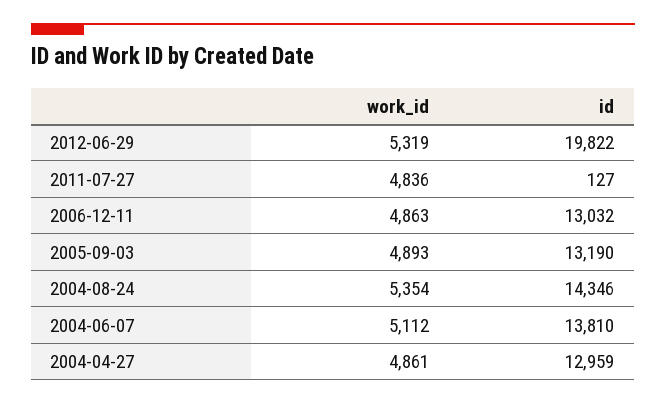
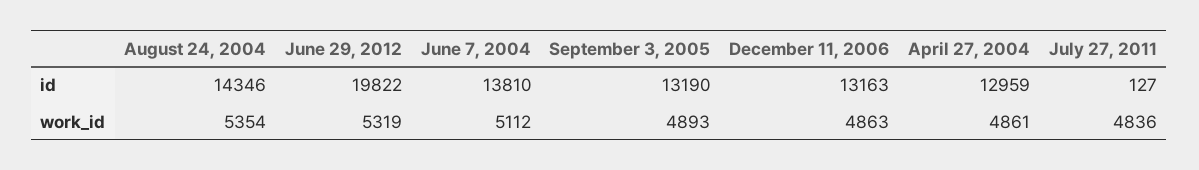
id, 2006-12-11: 13032 -> 13163

